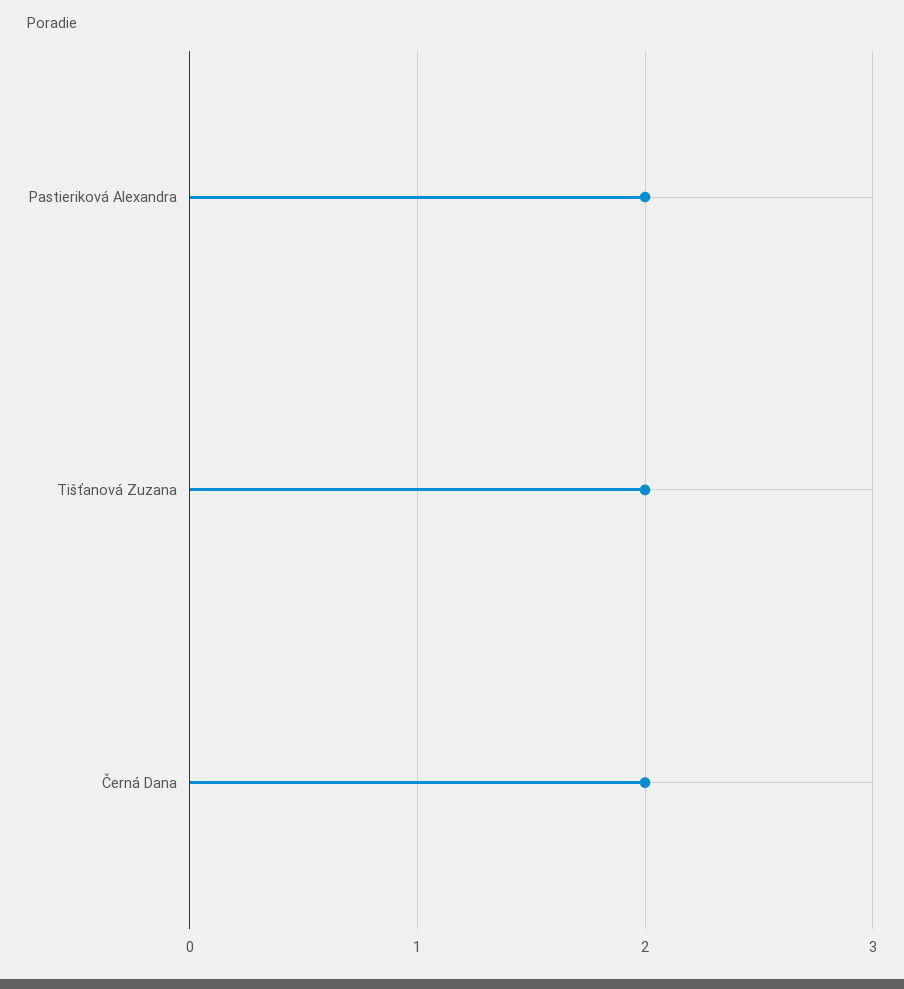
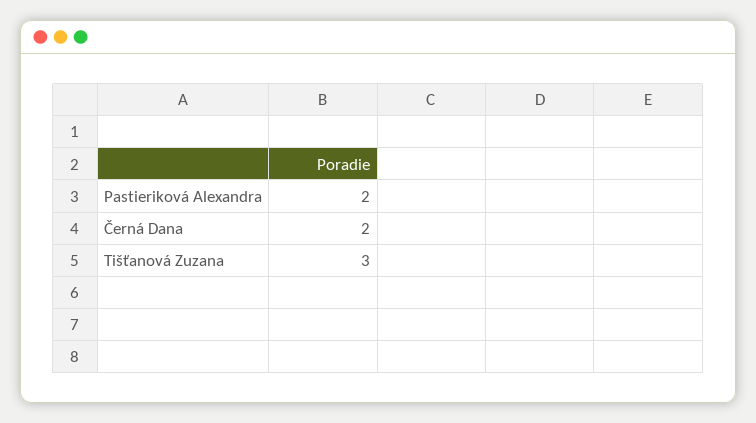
Tišťanová Zuzana: 2 -> 3

